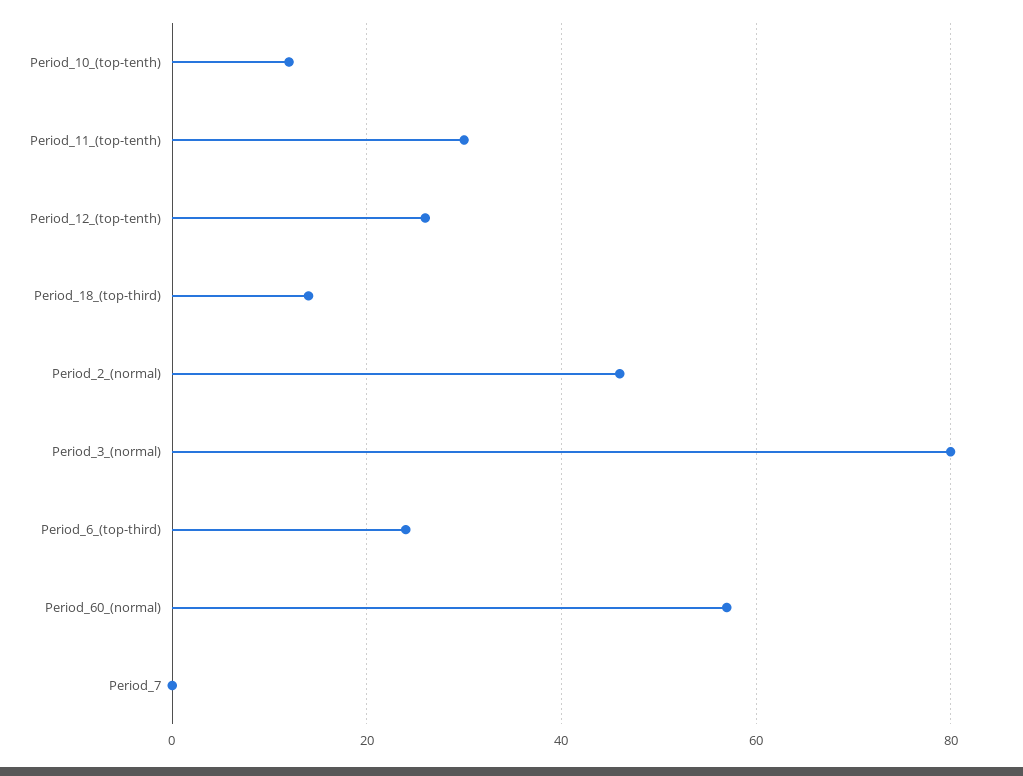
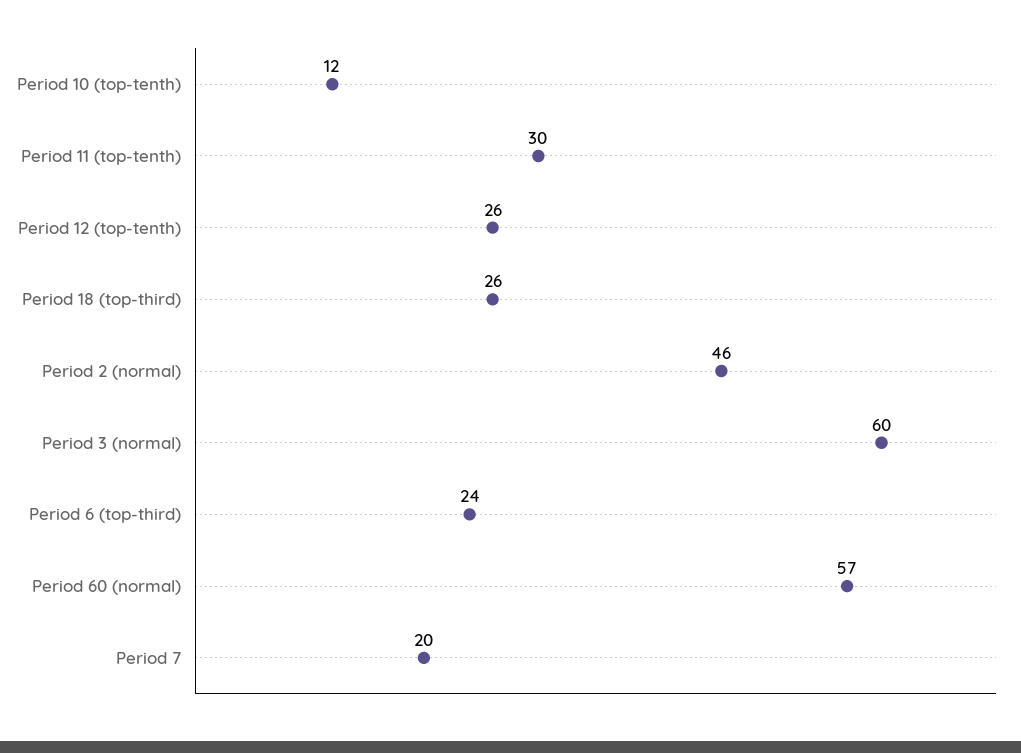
Period_18_(top-third): 15 -> 26
Period_3_(normal): 80 -> 60
Period_7: 0 -> 20

